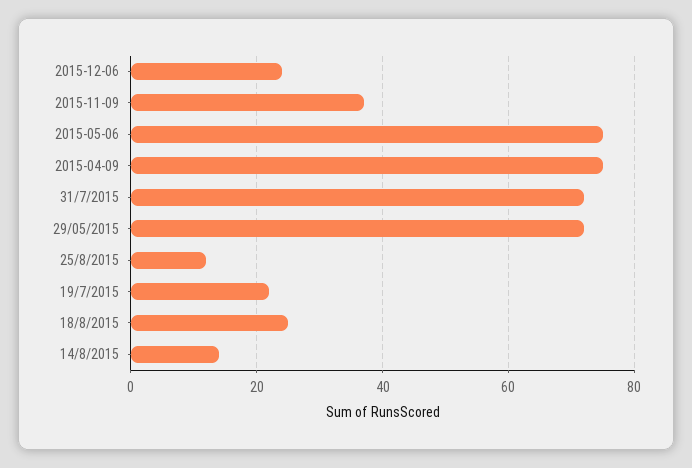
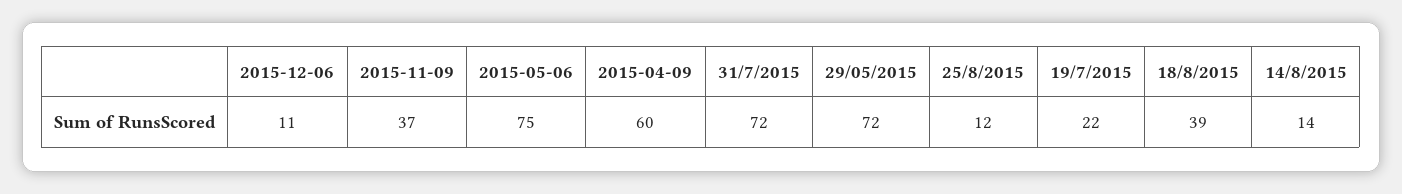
2015-12-06: 25 -> 11
2015-04-09: 75 -> 60
18/8/2015: 25 -> 39

